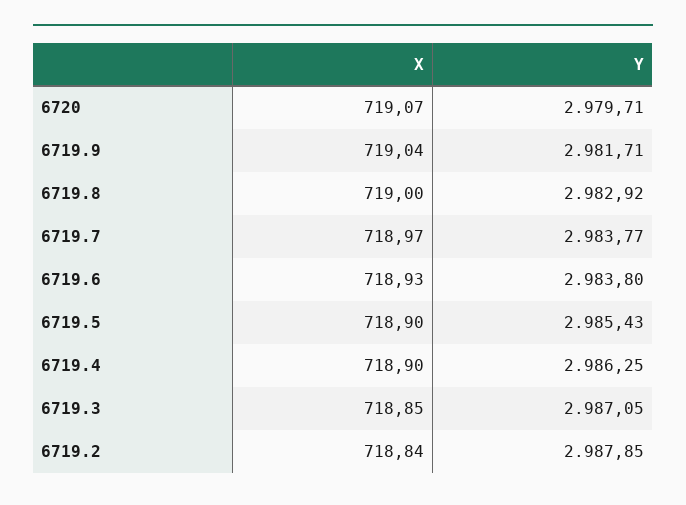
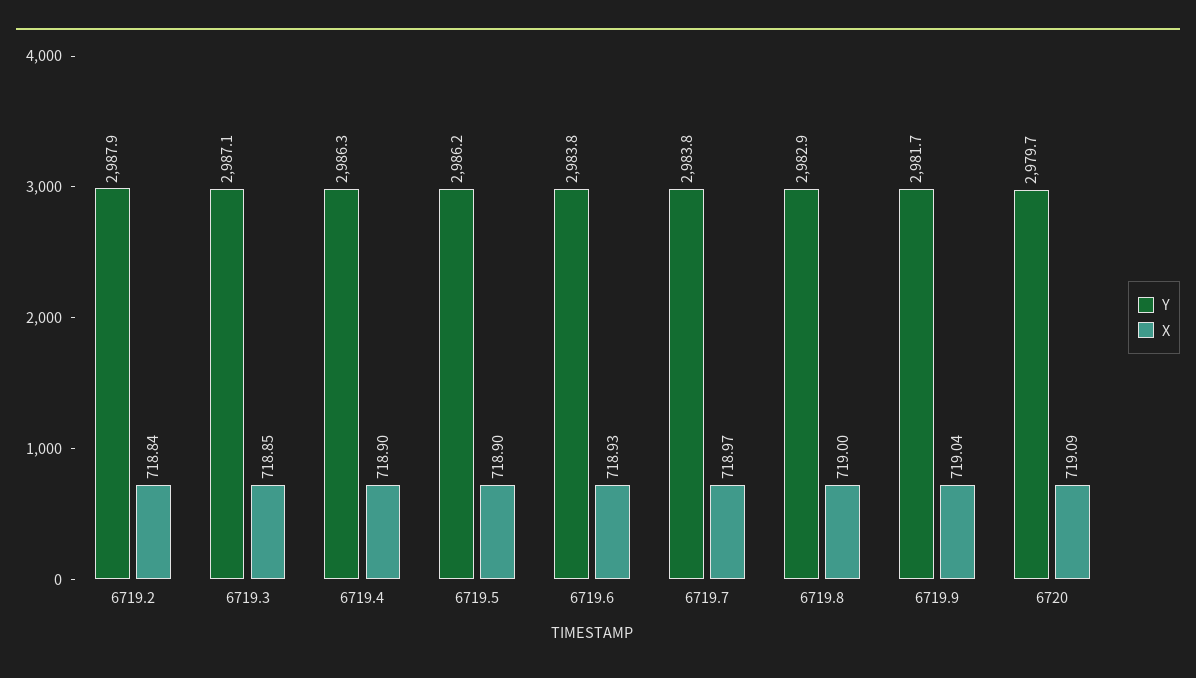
X, 6720: 719.07 -> 719.09
Y, 6719.5: 2985.43 -> 2986.2

